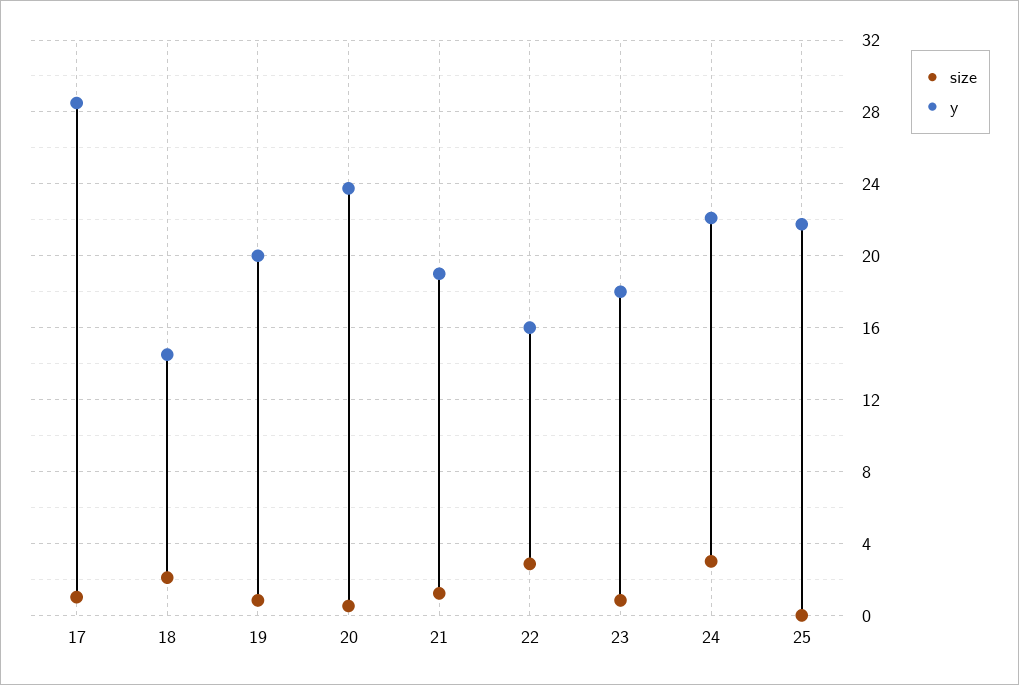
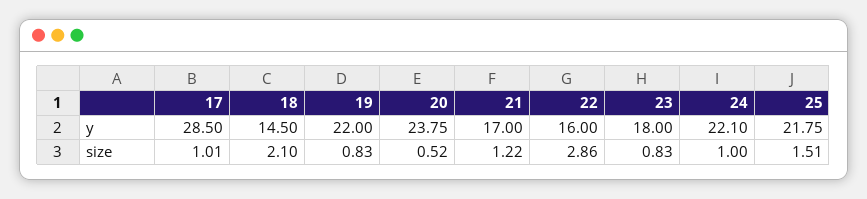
y, 19: 20 -> 22
y, 21: 19 -> 17
size, 24: 3 -> 1
size, 25: 0 -> 1.51

